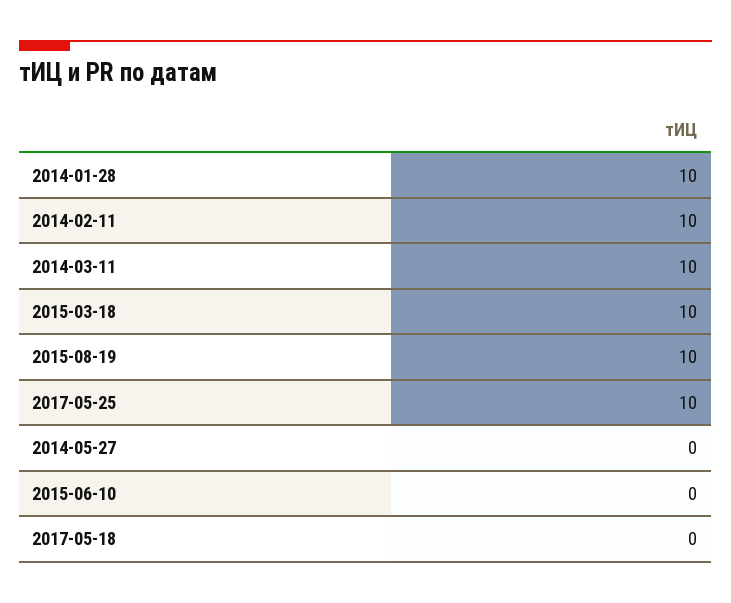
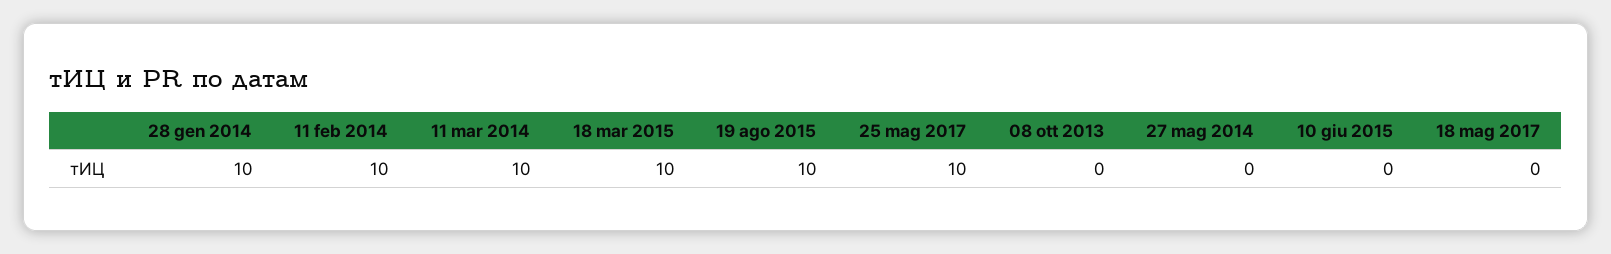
08 ott 2013: none -> 0

